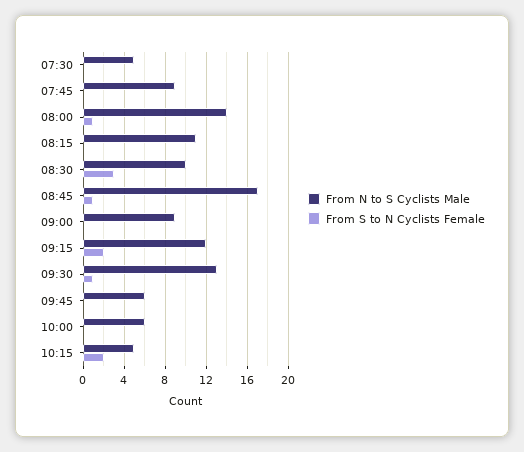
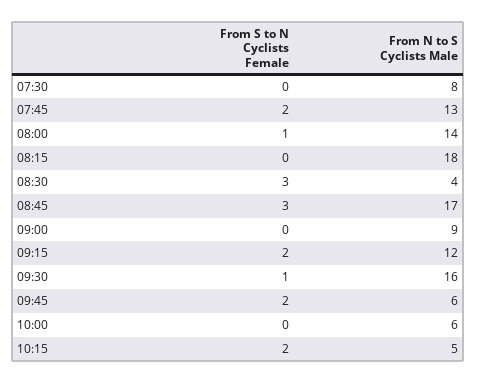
From N to S Cyclists Male, 07:30: 5 -> 8
From N to S Cyclists Male, 07:45: 9 -> 13
From S to N Cyclists Female, 07:45: 0 -> 2
From N to S Cyclists Male, 08:15: 11 -> 18
From N to S Cyclists Male, 08:30: 10 -> 4
From S to N Cyclists Female, 08:45: 1 -> 3
From N to S Cyclists Male, 09:30: 13 -> 16
From S to N Cyclists Female, 09:45: 0 -> 2

